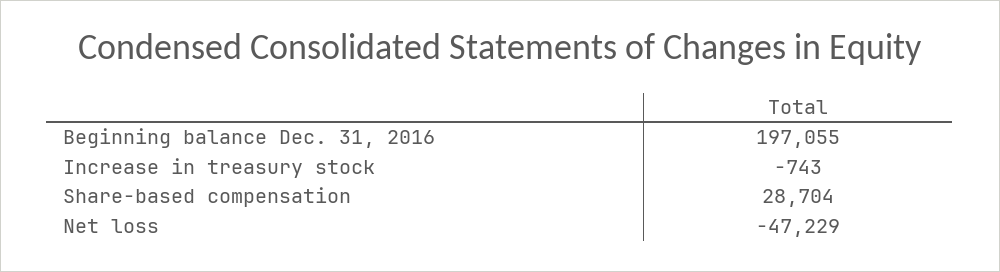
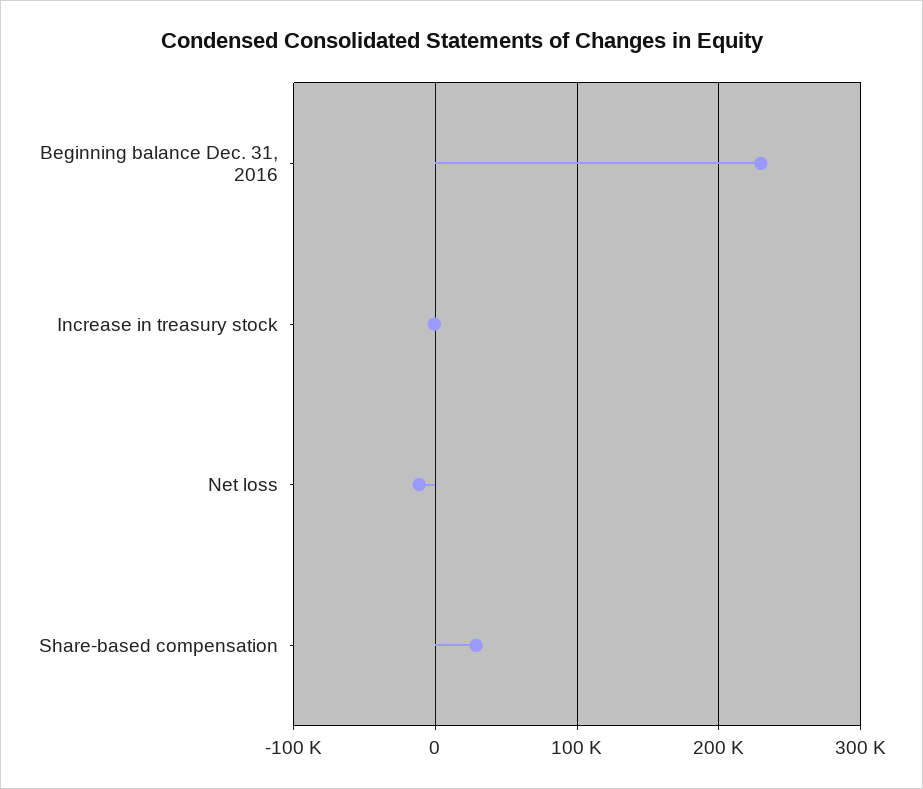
Beginning balance Dec. 31, 2016: 197055 -> 230000
Net loss: -47229 -> -10000

